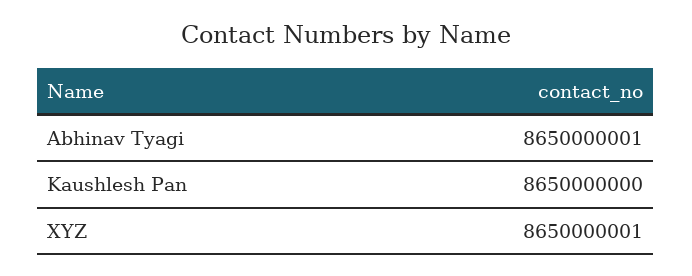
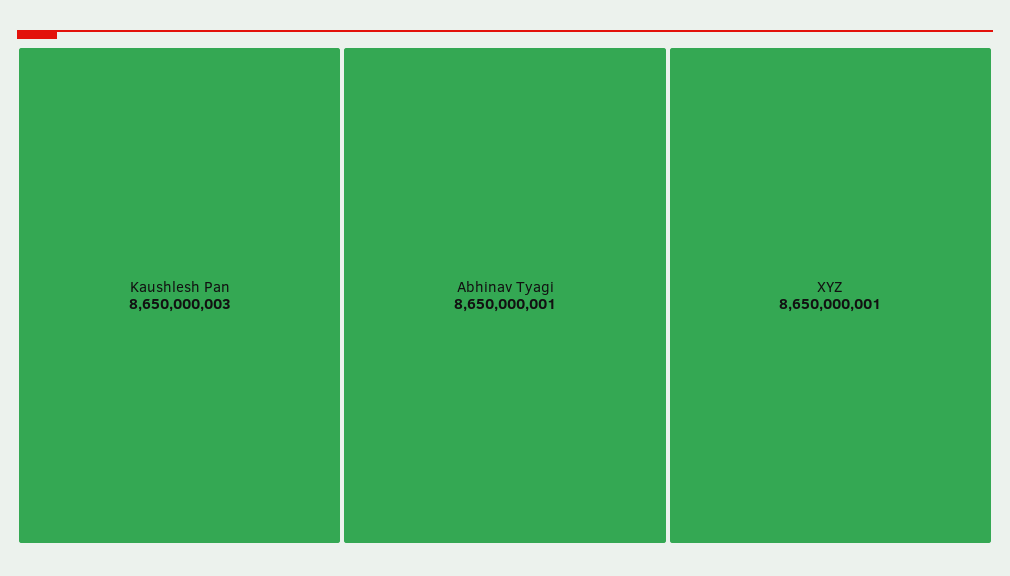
Kaushlesh Pan: 8650000000 -> 8650000003

